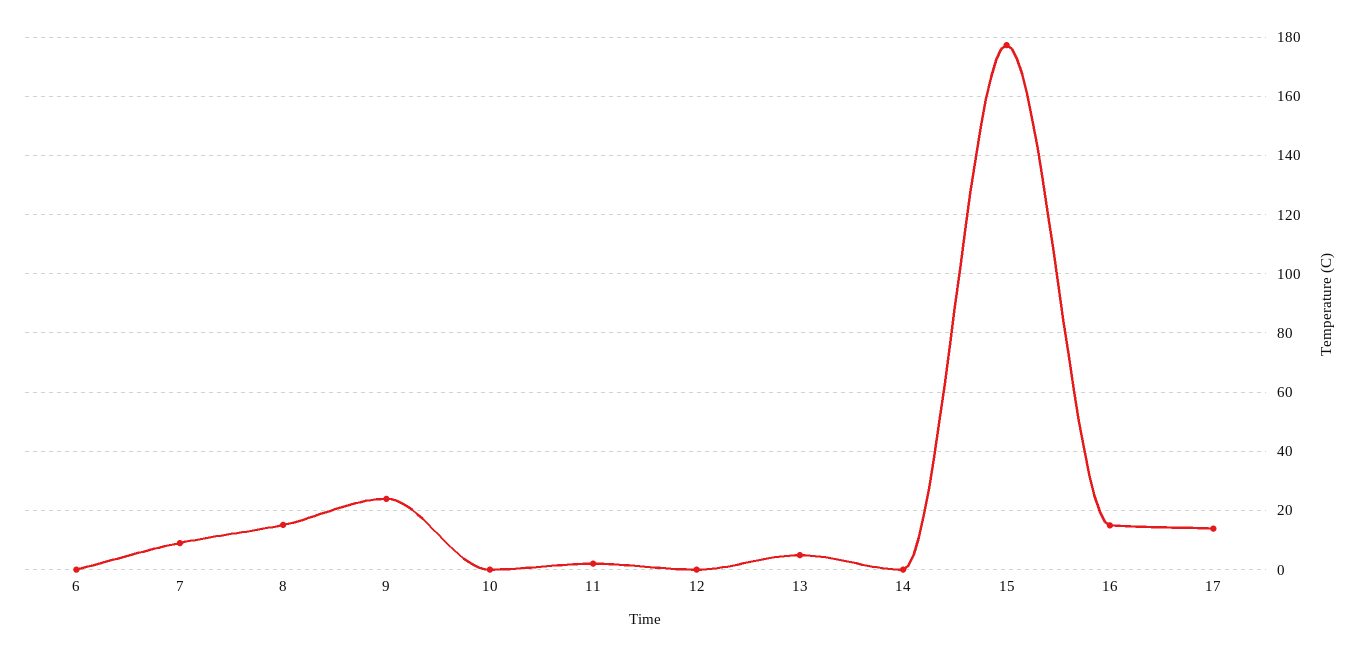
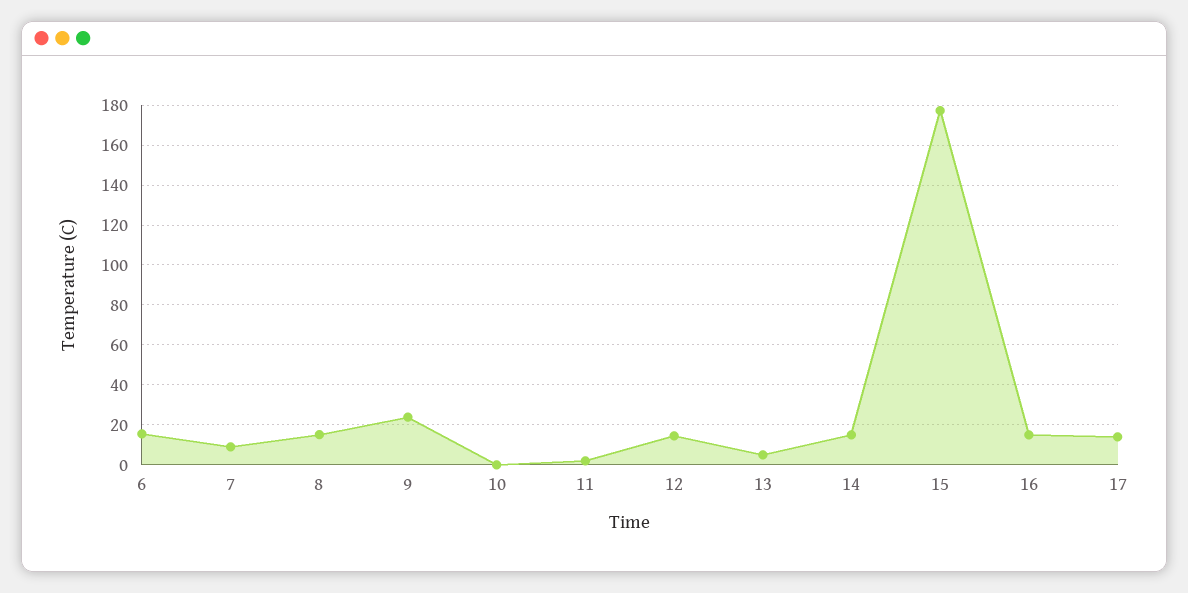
6: 0 -> 15
12: 0 -> 15
14: 0 -> 15

